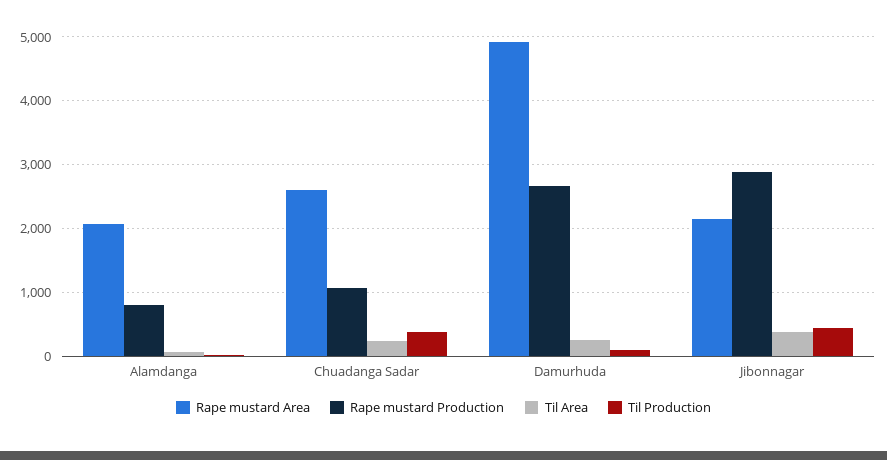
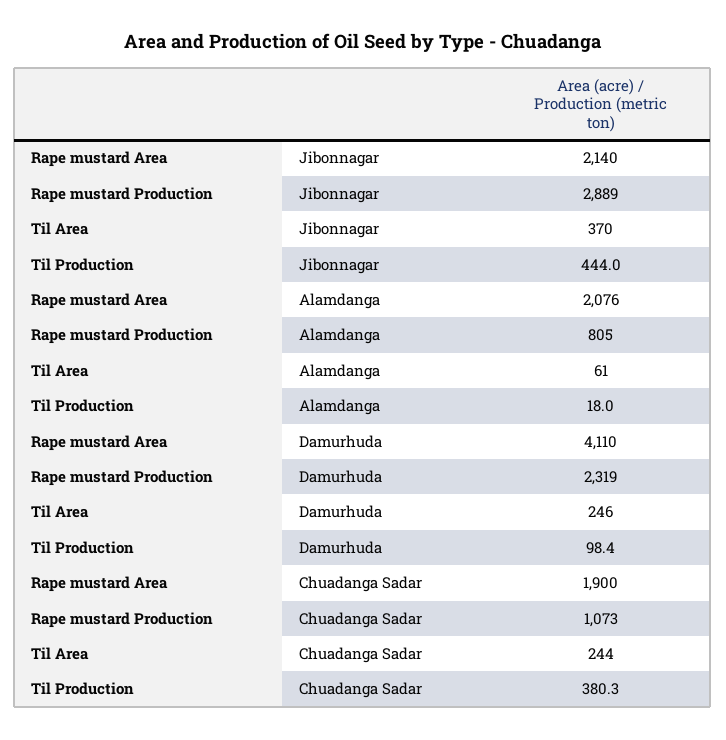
Rape mustard Area, Chuadanga Sadar: 2600 -> 1900
Rape mustard Area, Damurhuda: 4900 -> 4110
Rape mustard Production, Damurhuda: 2700 -> 2319

